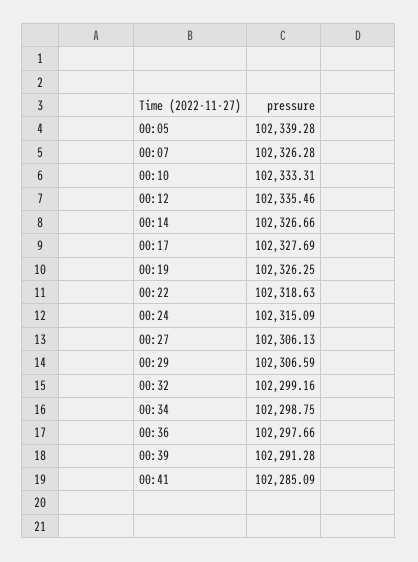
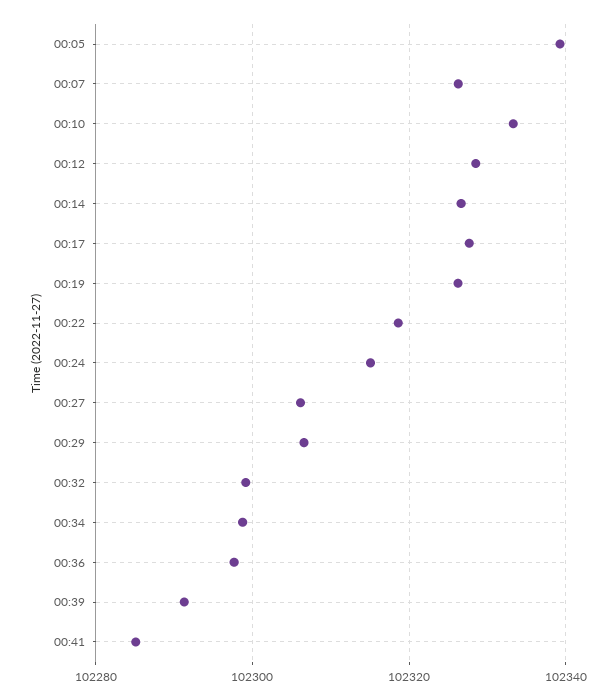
00:12: 102335.46 -> 102328

